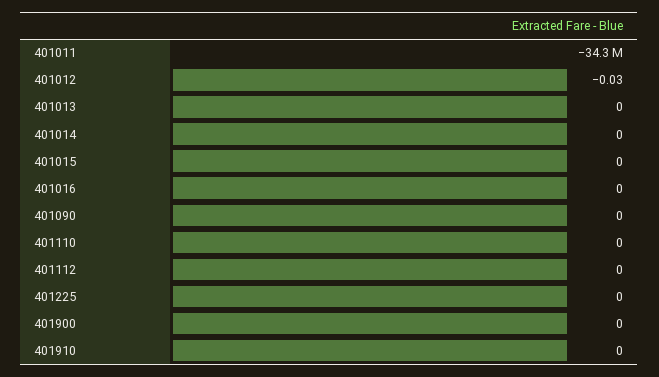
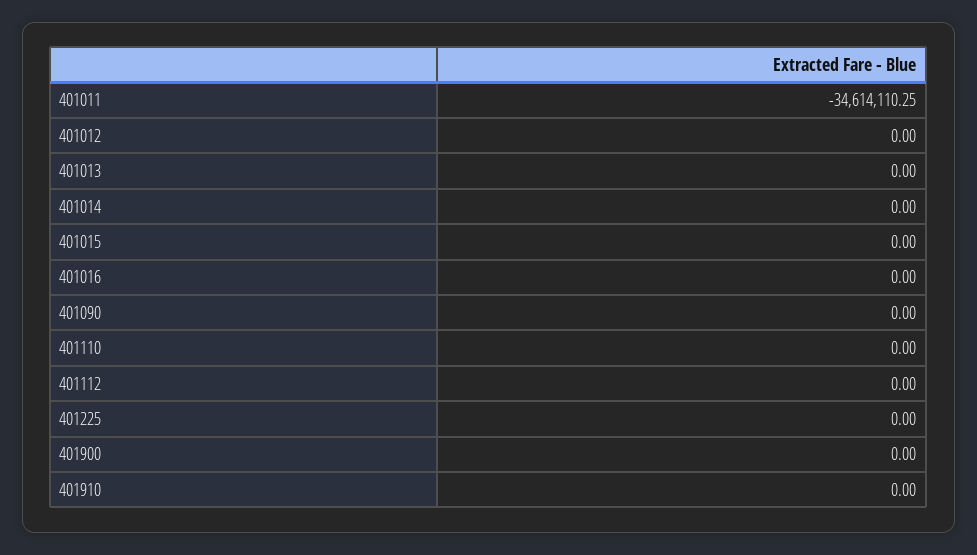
401011: -34300000 -> -34614110.25
401012: -0.03 -> 0

